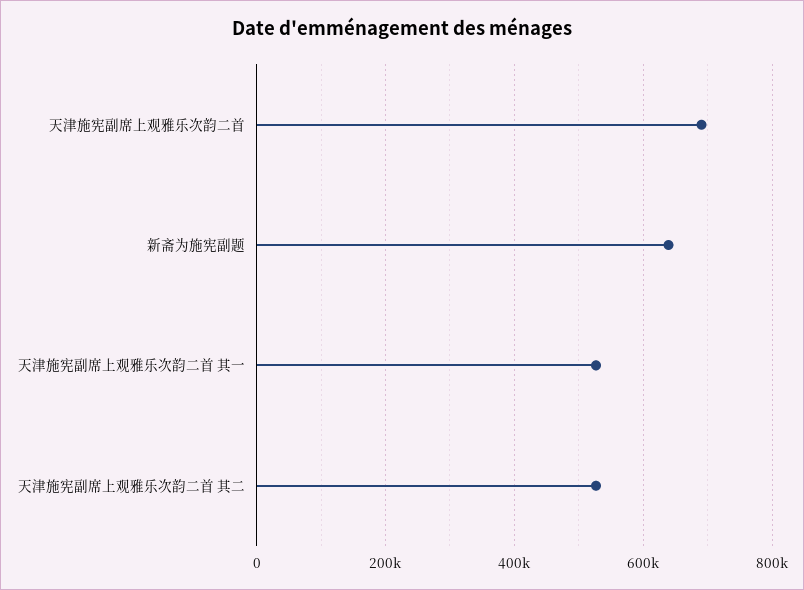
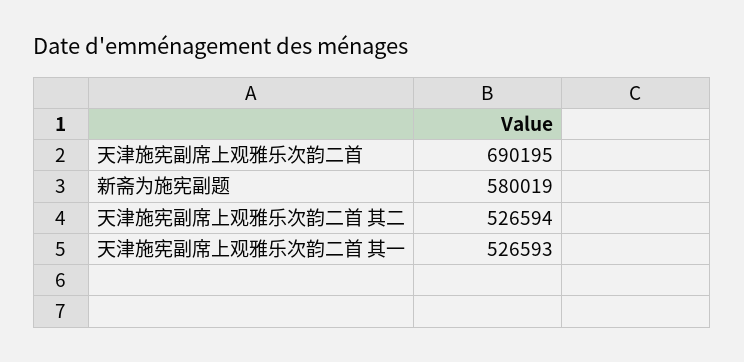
新斋为施宪副题: 640000 -> 580019

